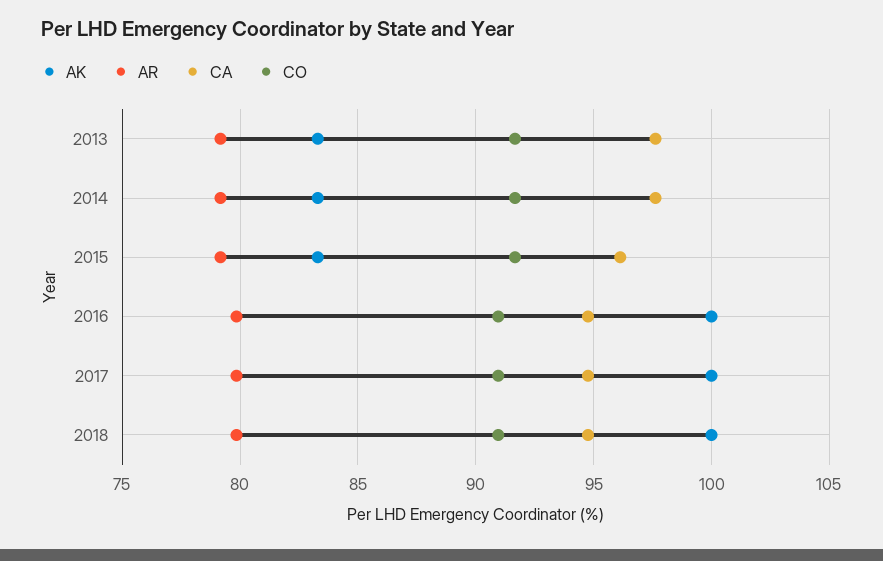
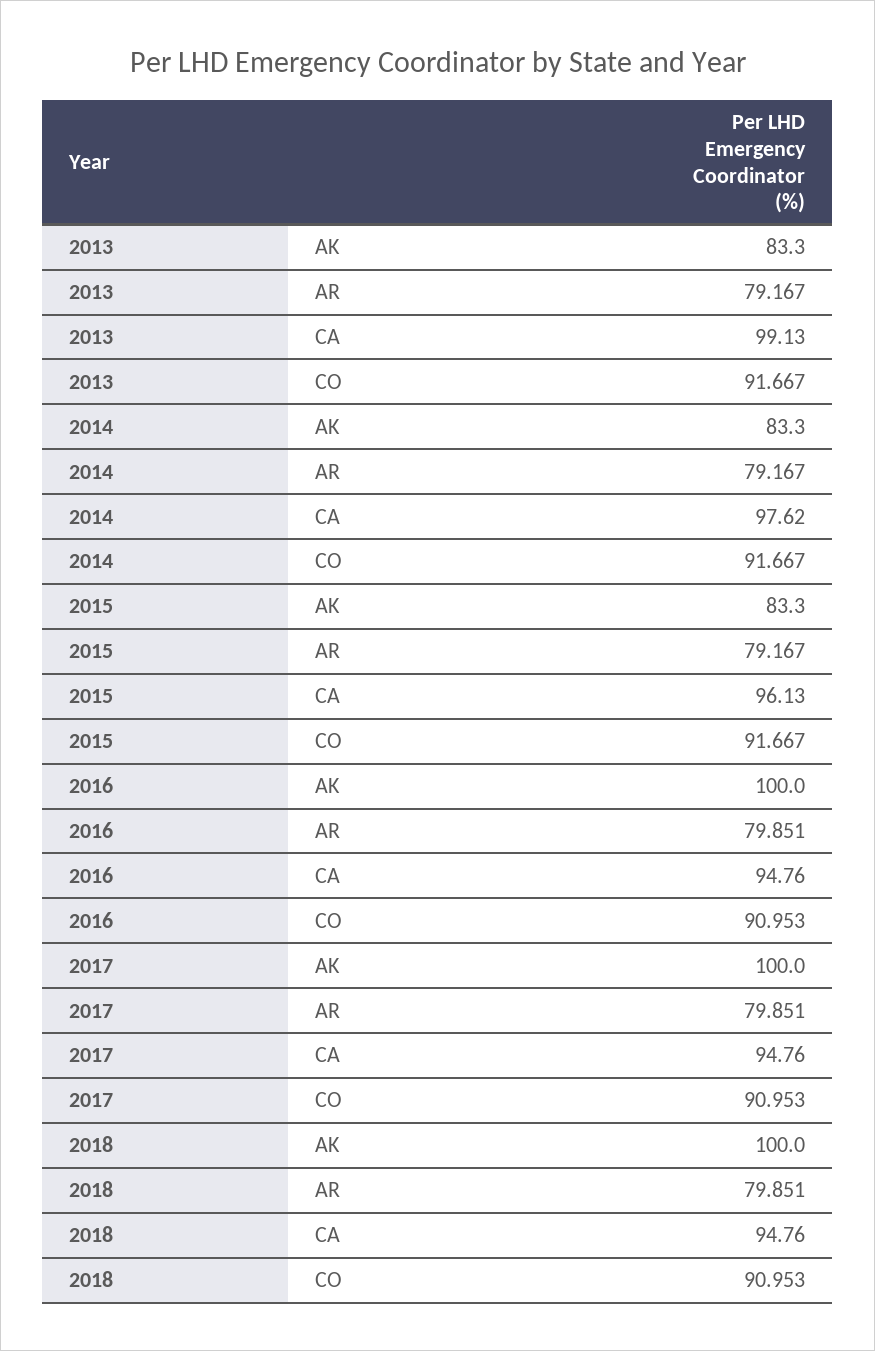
CA, 2013: 97.5 -> 99.13

